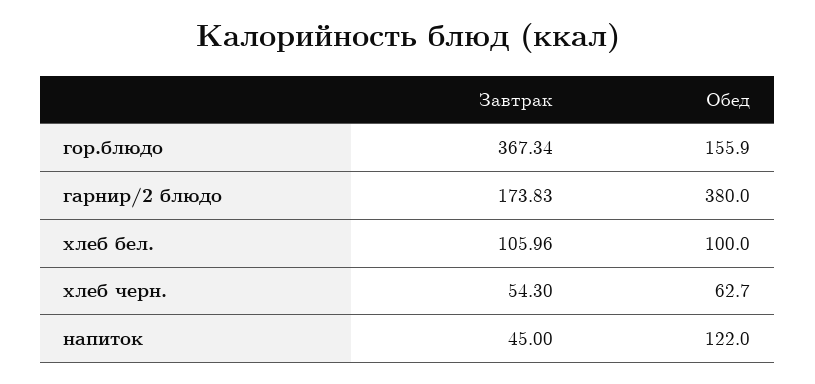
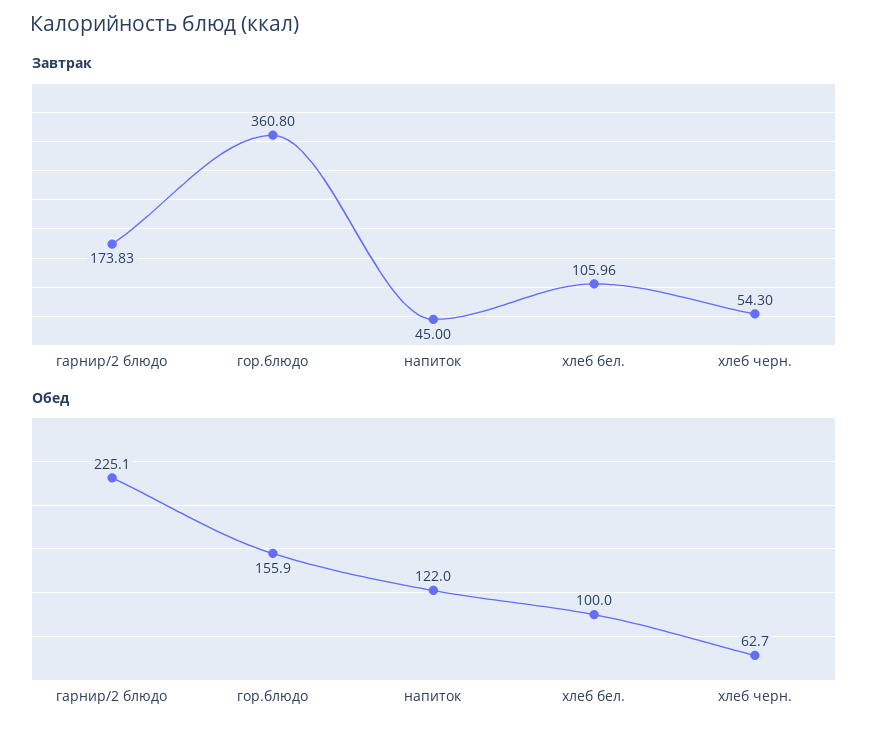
Завтрак, гор.блюдо: 367.34 -> 360.8
Обед, гарнир/2 блюдо: 380 -> 225.1

